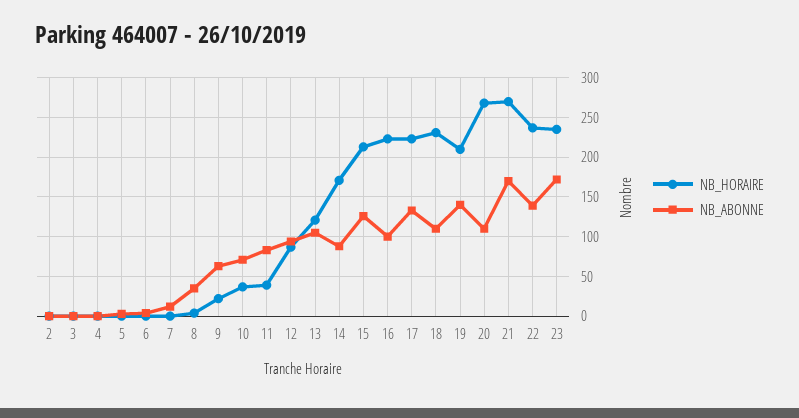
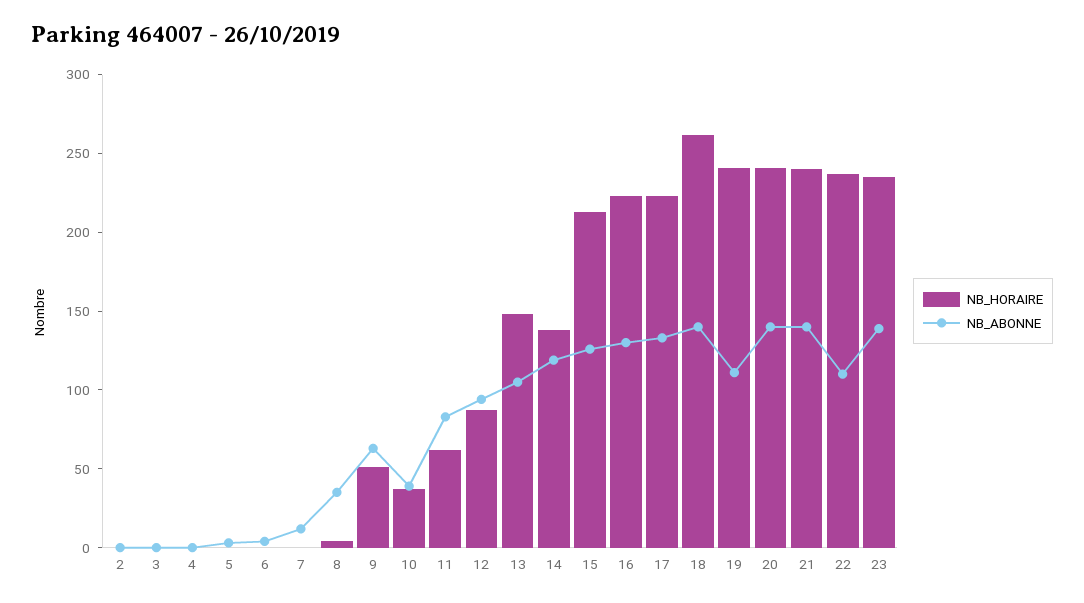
NB_HORAIRE, 9: 20 -> 50
NB_ABONNE, 10: 70 -> 40
NB_HORAIRE, 11: 40 -> 60
NB_HORAIRE, 13: 120 -> 150
NB_HORAIRE, 14: 170 -> 140
NB_ABONNE, 14: 90 -> 120
NB_ABONNE, 16: 100 -> 130
NB_HORAIRE, 18: 230 -> 260
NB_ABONNE, 18: 110 -> 140
NB_HORAIRE, 19: 210 -> 240
NB_ABONNE, 19: 140 -> 110
NB_HORAIRE, 20: 270 -> 240
NB_ABONNE, 20: 110 -> 140
NB_HORAIRE, 21: 270 -> 240
NB_ABONNE, 21: 170 -> 140
NB_ABONNE, 22: 140 -> 110
NB_ABONNE, 23: 170 -> 140

